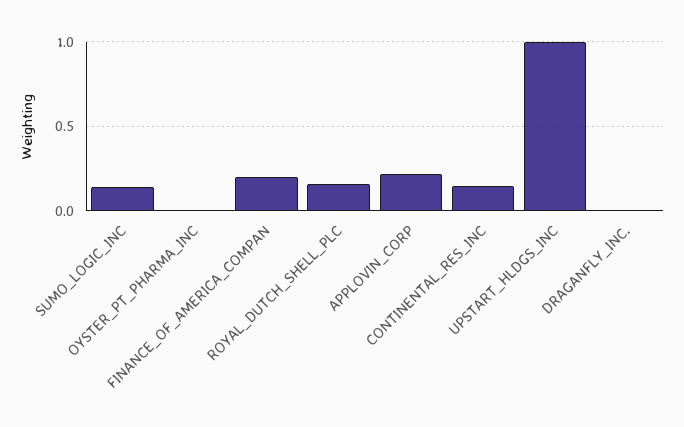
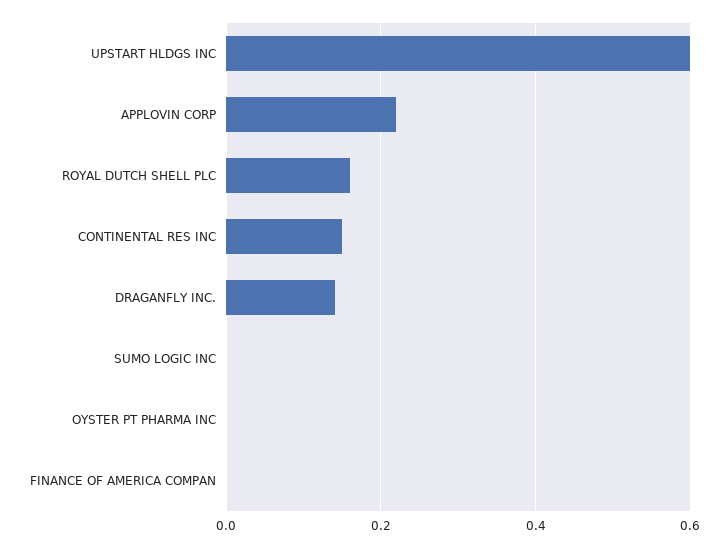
SUMO_LOGIC_INC: 0.15 -> 0
FINANCE_OF_AMERICA_COMPAN: 0.2 -> 0
UPSTART_HLDGS_INC: 1 -> 0.6
DRAGANFLY_INC.: 0 -> 0.15

